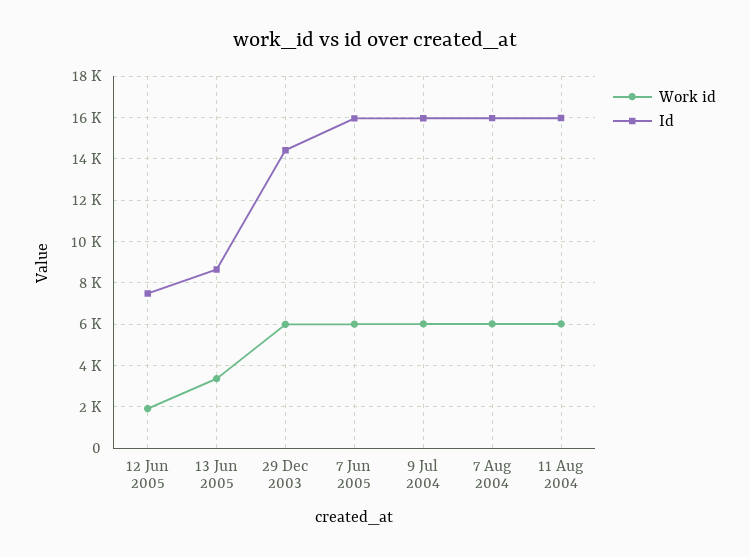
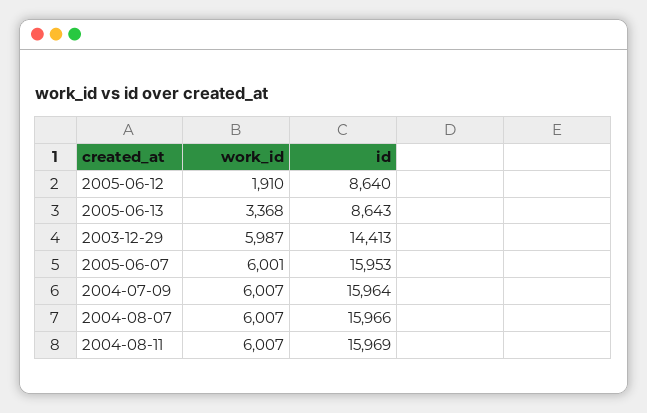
Id, 12 Jun 2005: 7500 -> 8640

